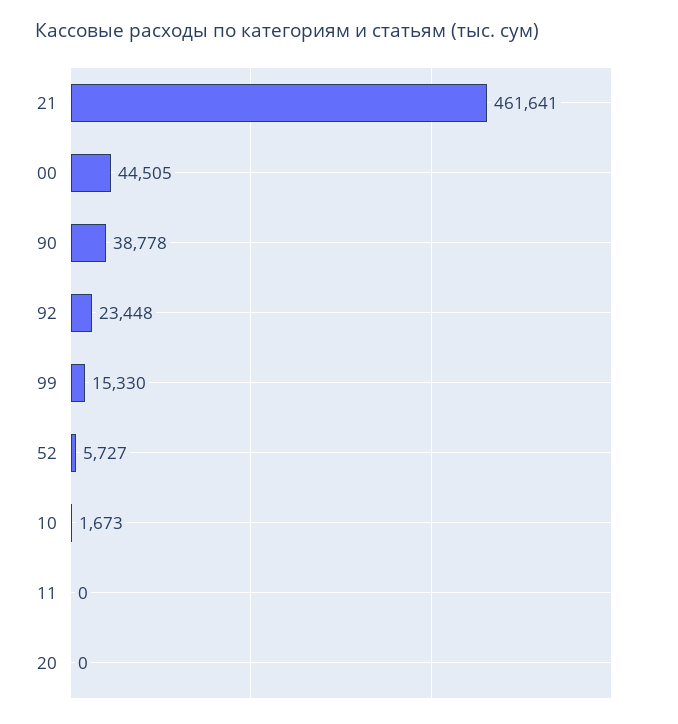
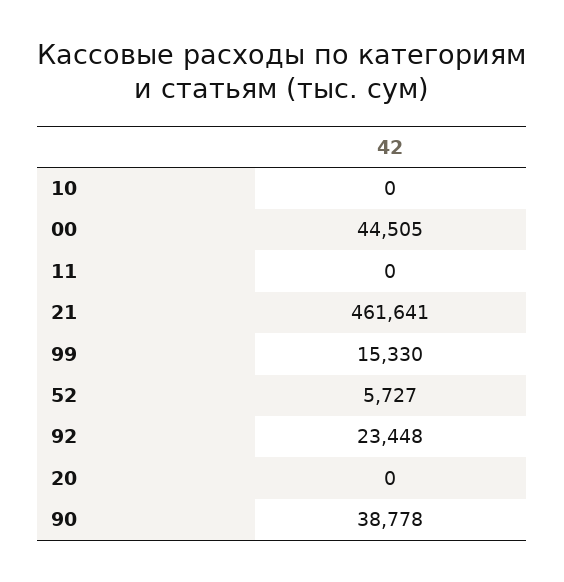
10: 1673 -> 0

